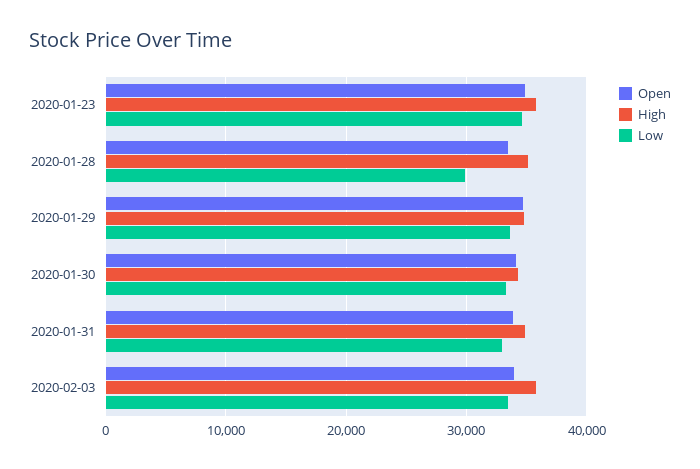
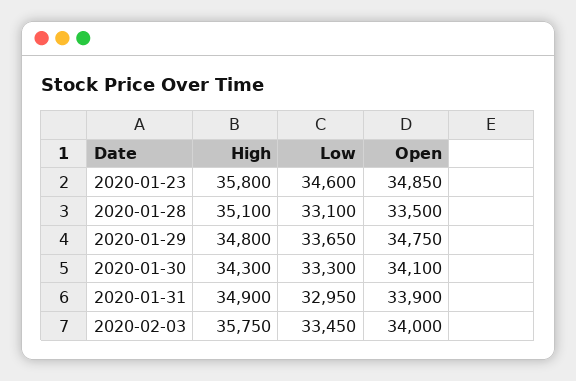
Low, 2020-01-28: 30000 -> 33100

